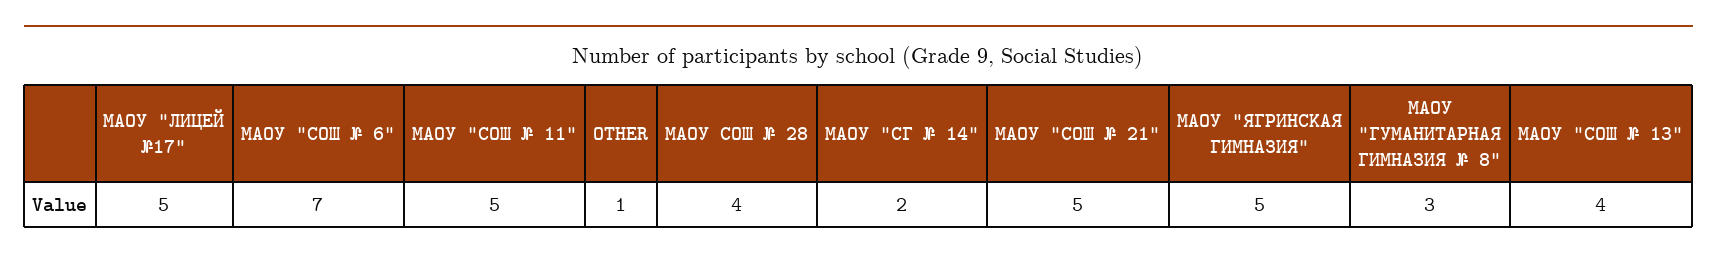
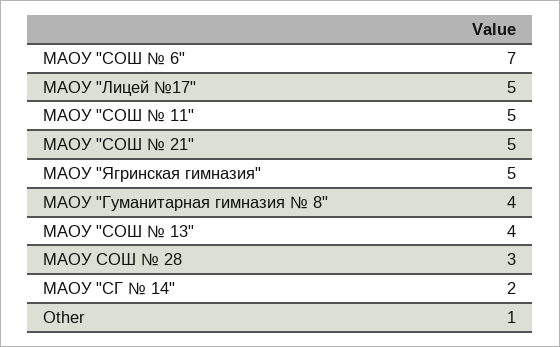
МАОУ СОШ № 28: 4 -> 3
МАОУ "ГУМАНИТАРНАЯ ГИМНАЗИЯ № 8": 3 -> 4

